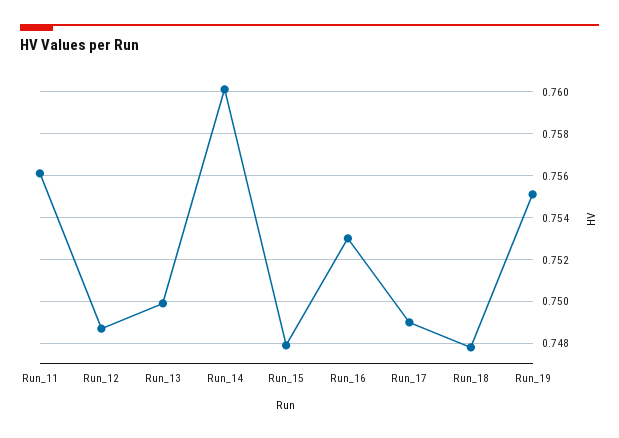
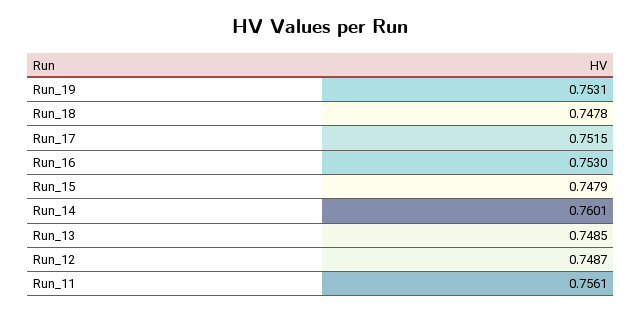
Run_13: 0.75 -> 0.7485
Run_17: 0.749 -> 0.7515
Run_19: 0.755 -> 0.7531

